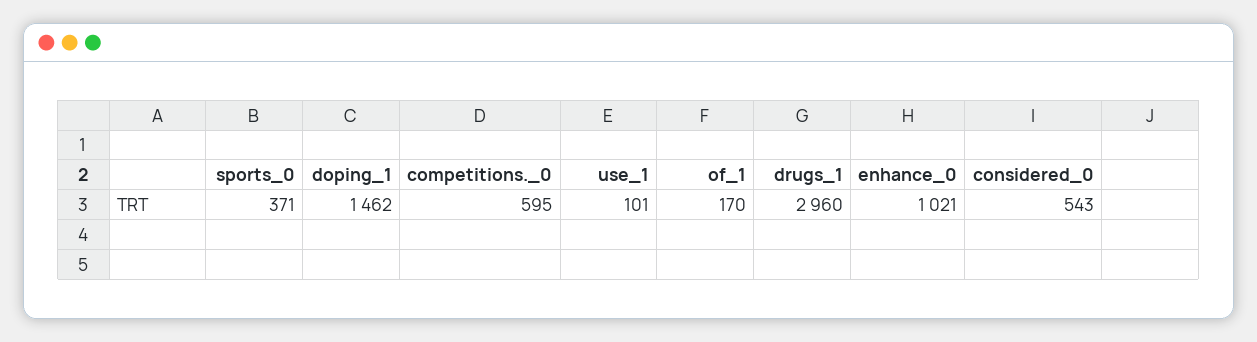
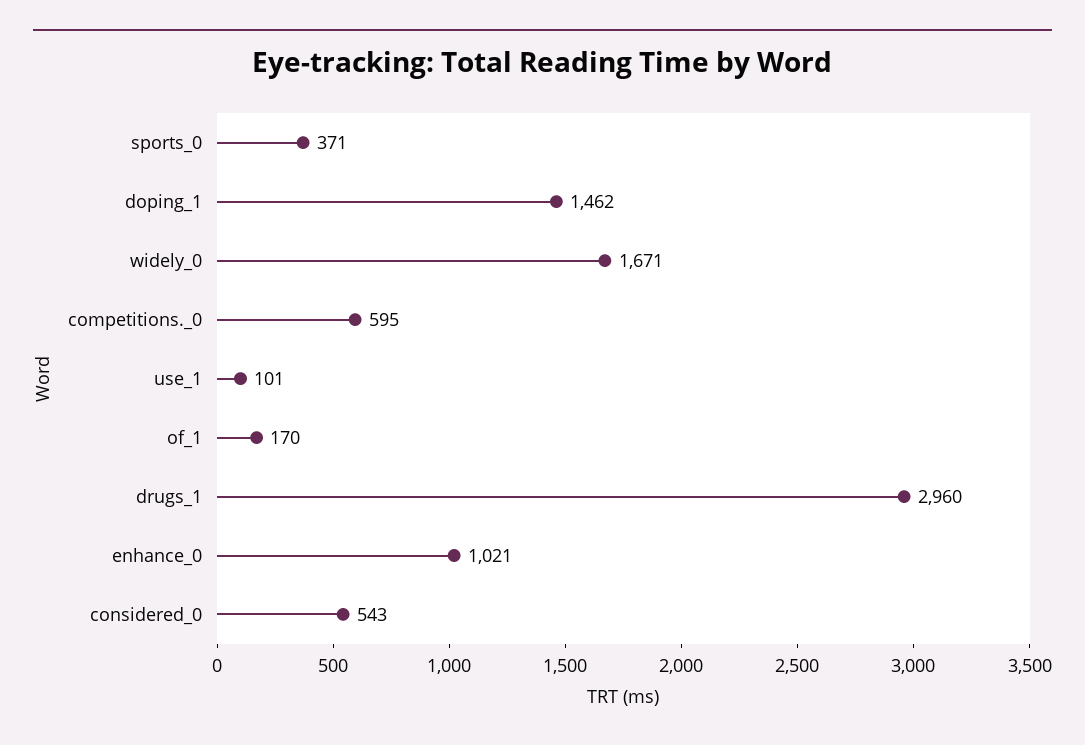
widely_0: none -> 1671

